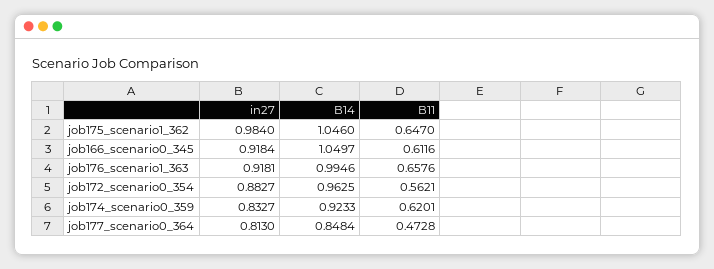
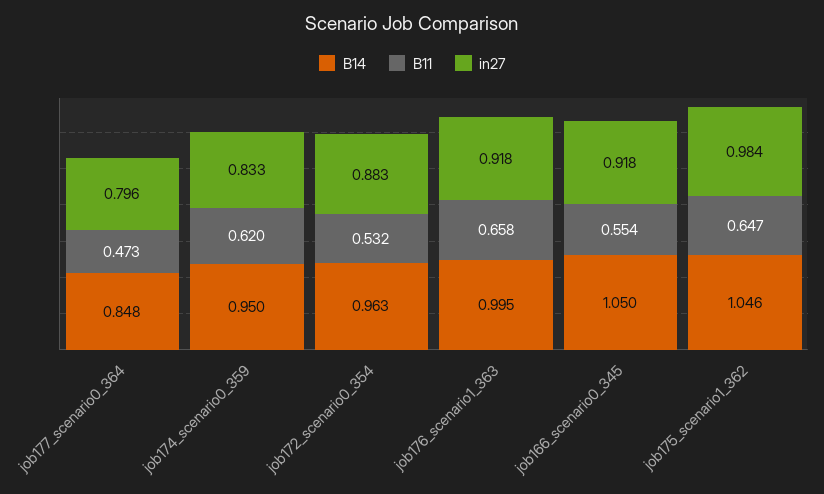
B11, job166_scenario0_345: 0.6116 -> 0.554
B11, job172_scenario0_354: 0.5621 -> 0.532
B14, job174_scenario0_359: 0.9233 -> 0.95
in27, job177_scenario0_364: 0.813 -> 0.796

